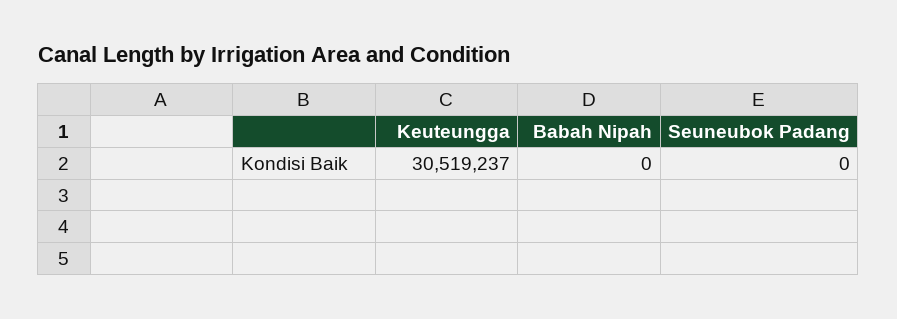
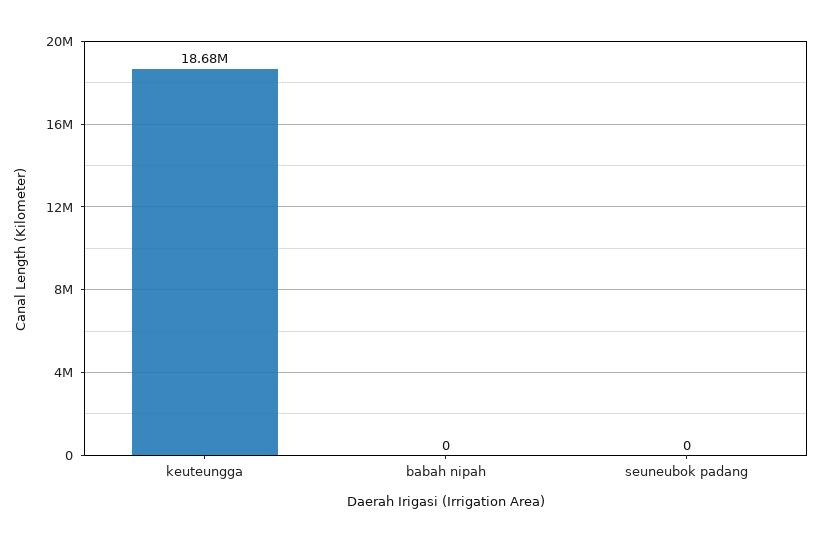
Keuteungga: 30519237 -> 18680000

